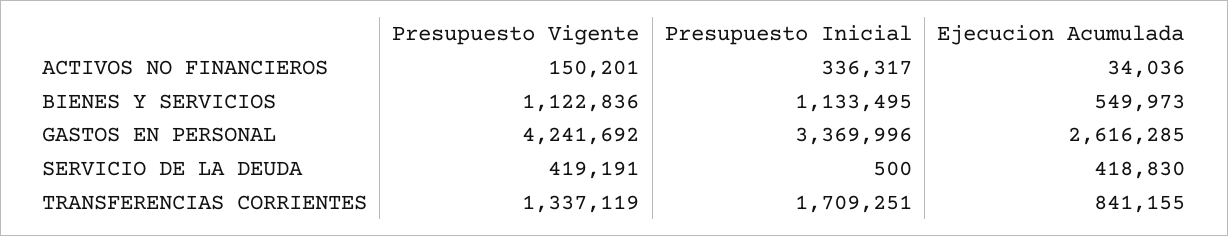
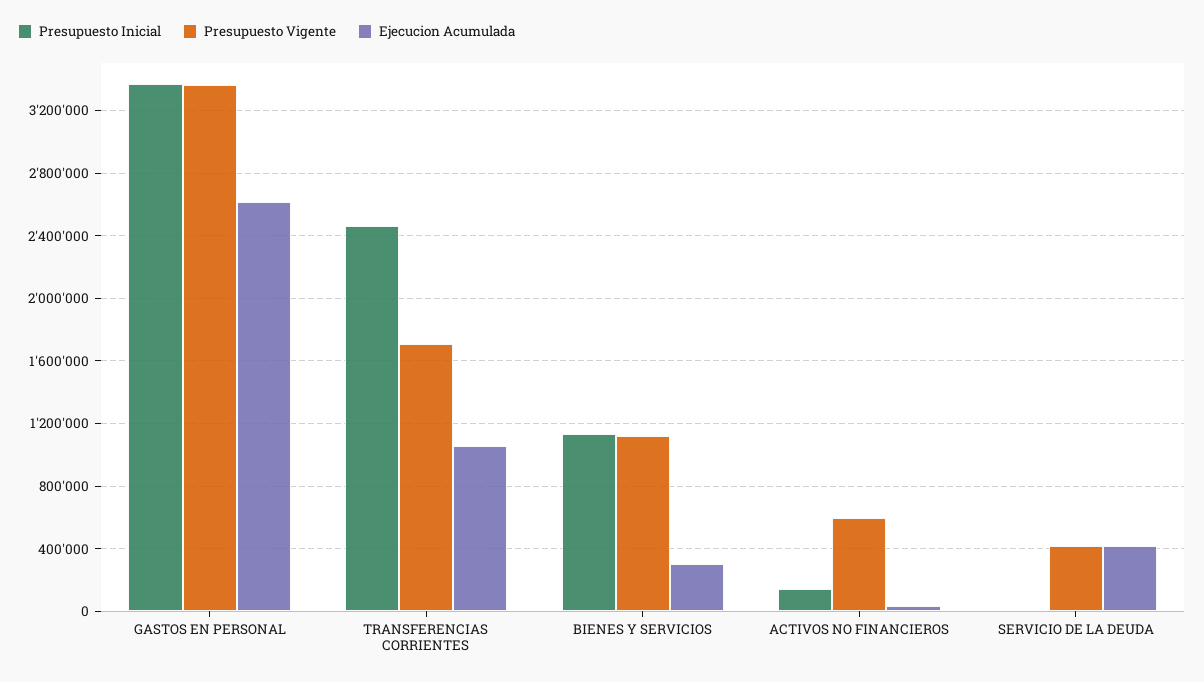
Presupuesto Vigente, ACTIVOS NO FINANCIEROS: 150201 -> 600000
Presupuesto Inicial, ACTIVOS NO FINANCIEROS: 336317 -> 150000
Ejecucion Acumulada, BIENES Y SERVICIOS: 549973 -> 300000
Presupuesto Vigente, GASTOS EN PERSONAL: 4241692 -> 3350000
Presupuesto Vigente, TRANSFERENCIAS CORRIENTES: 1337119 -> 1700000
Presupuesto Inicial, TRANSFERENCIAS CORRIENTES: 1709251 -> 2450000
Ejecucion Acumulada, TRANSFERENCIAS CORRIENTES: 841155 -> 1050000

